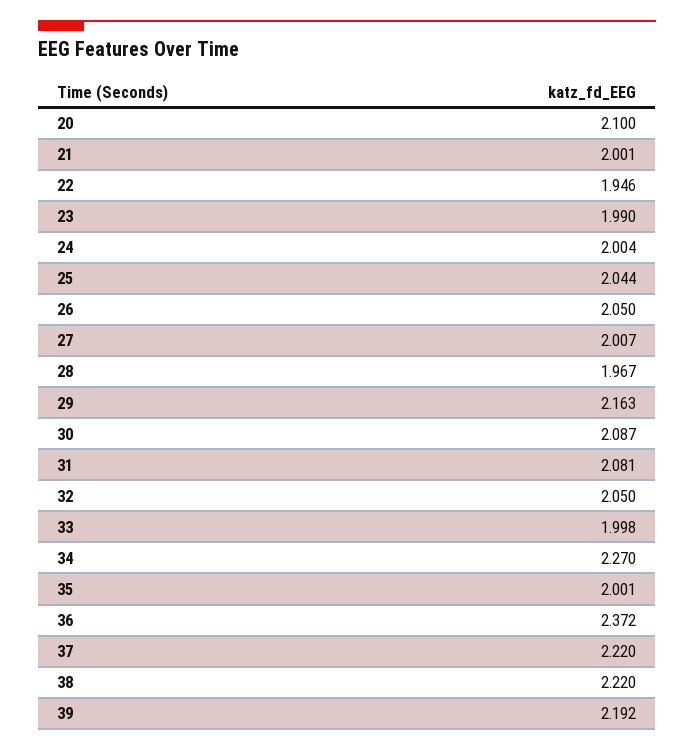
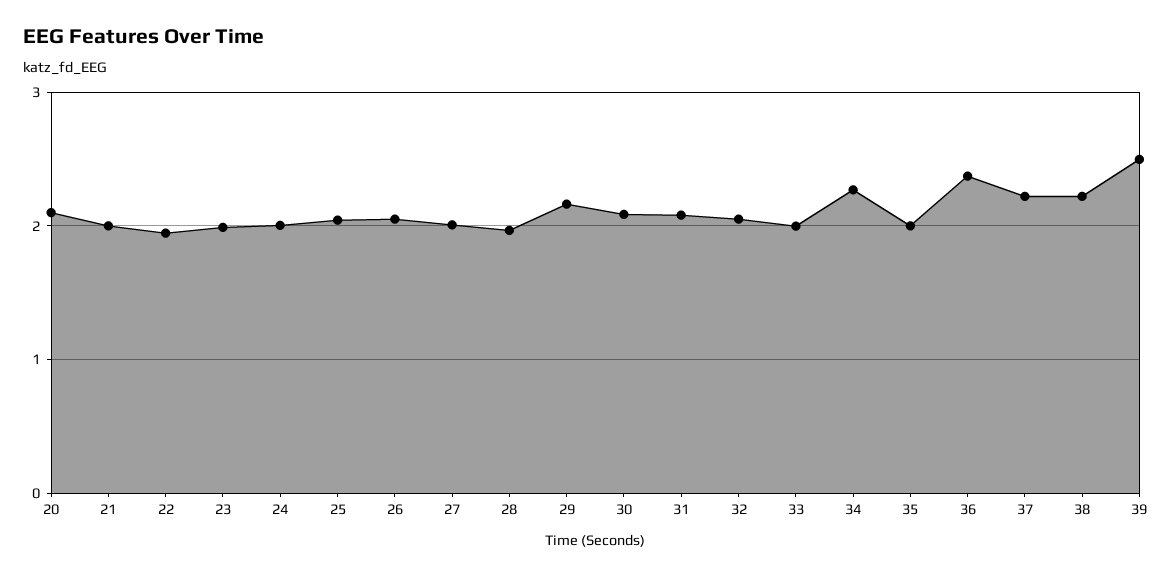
39: 2.192 -> 2.5

